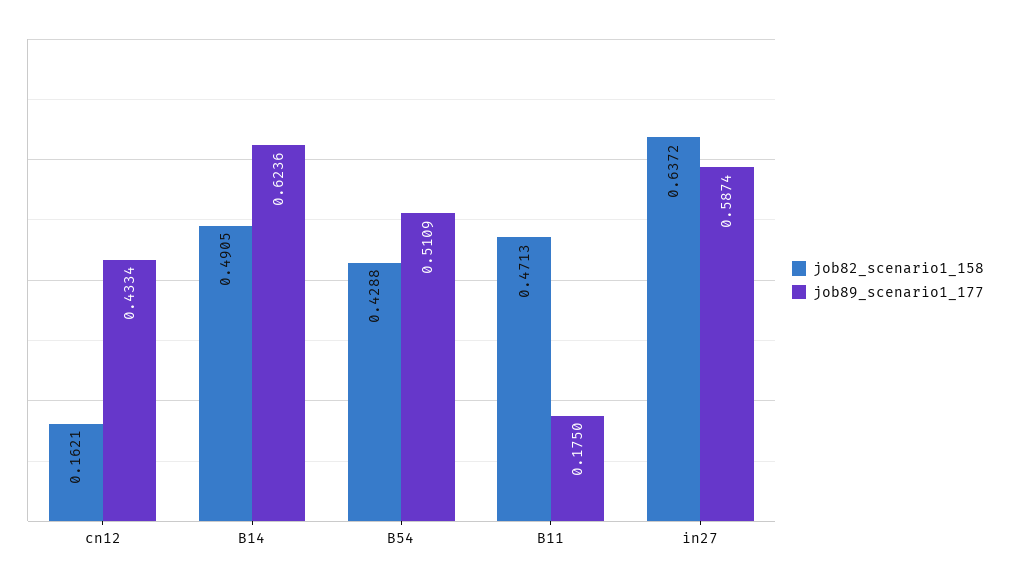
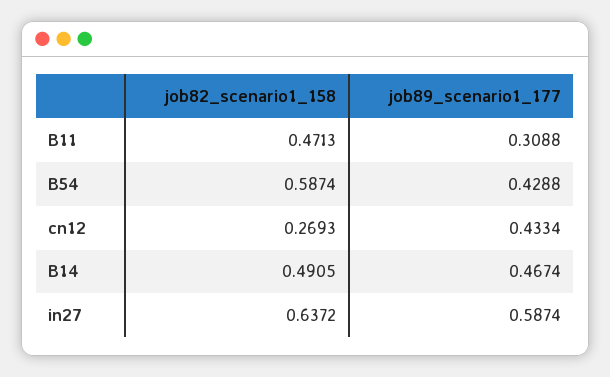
job82_scenario1_158, cn12: 0.1621 -> 0.2693
job89_scenario1_177, B14: 0.6236 -> 0.4674
job82_scenario1_158, B54: 0.4288 -> 0.5874
job89_scenario1_177, B54: 0.5109 -> 0.4288
job89_scenario1_177, B11: 0.175 -> 0.3088

